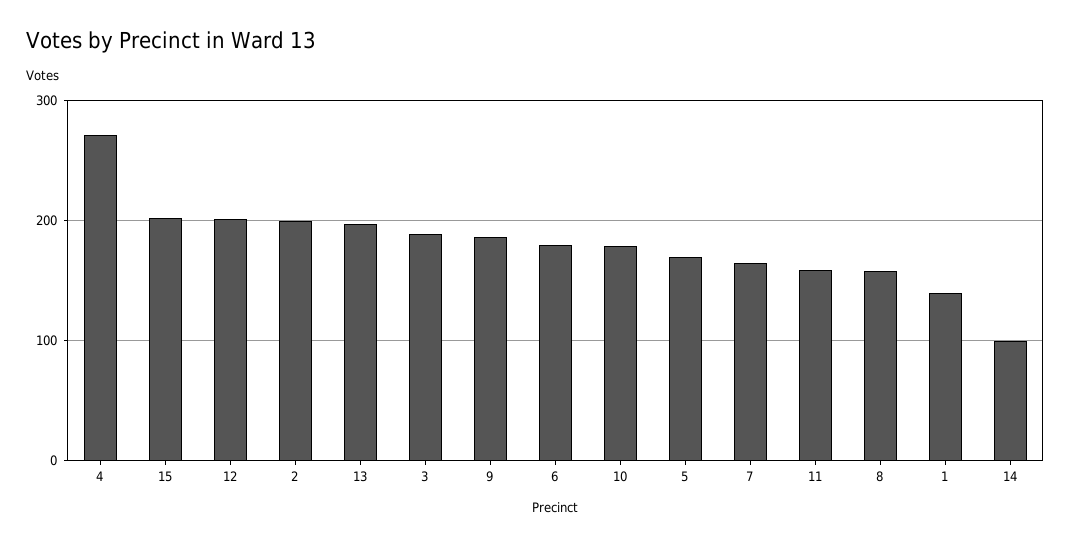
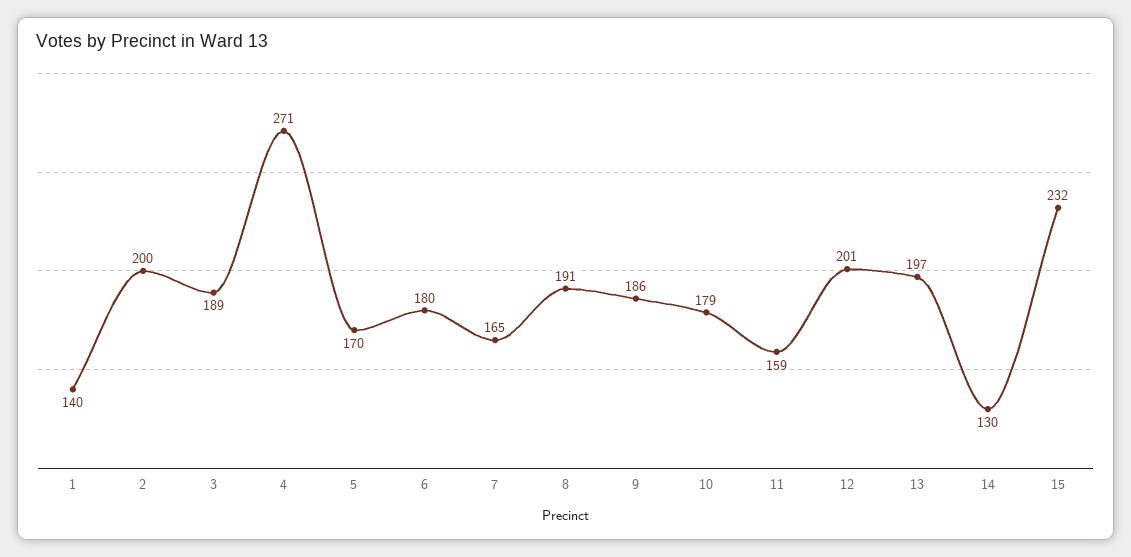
15: 200 -> 232
8: 160 -> 191
14: 100 -> 130

